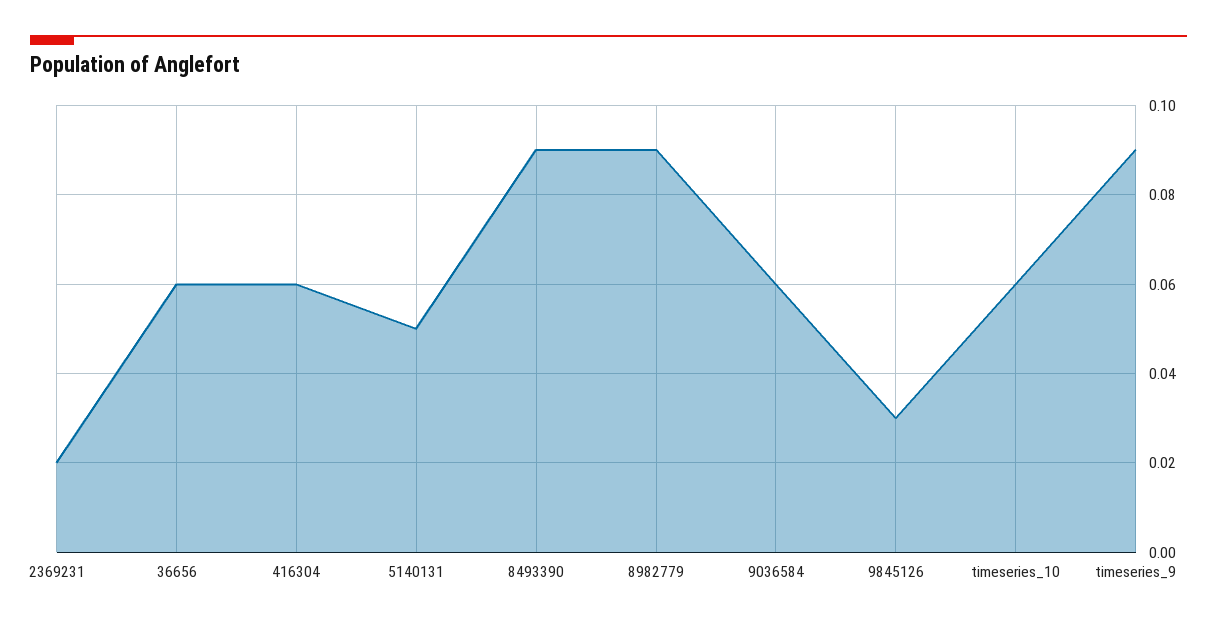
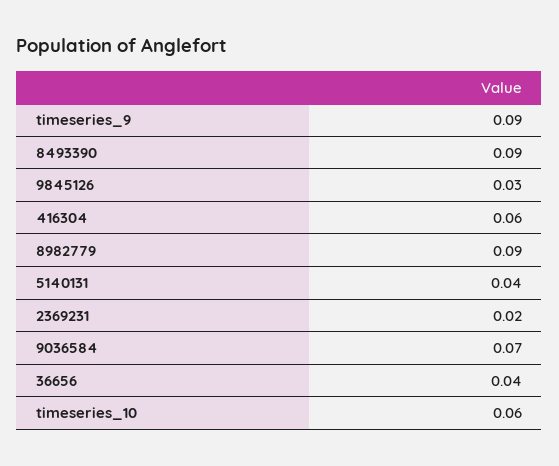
36656: 0.06 -> 0.04
5140131: 0.05 -> 0.04
9036584: 0.06 -> 0.07

